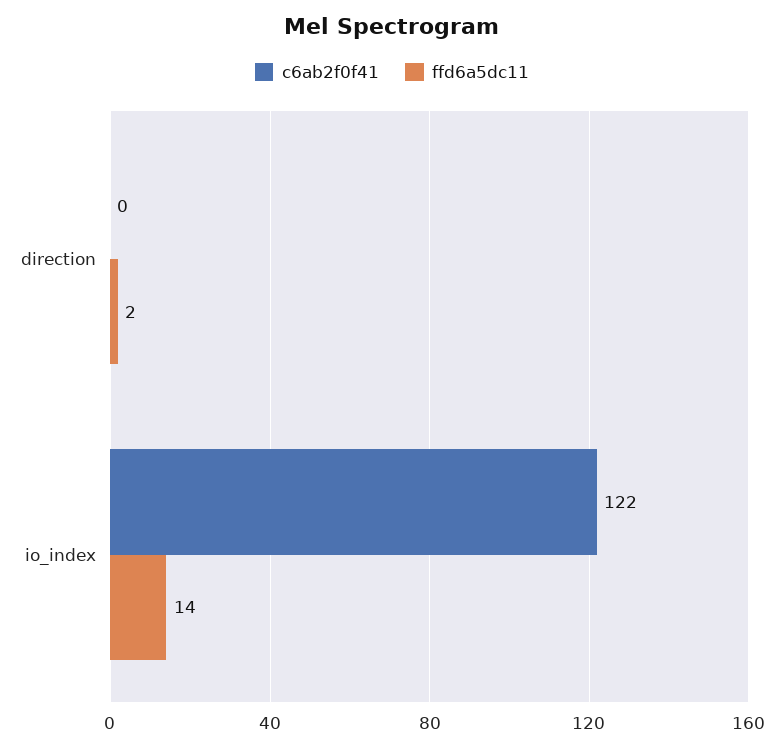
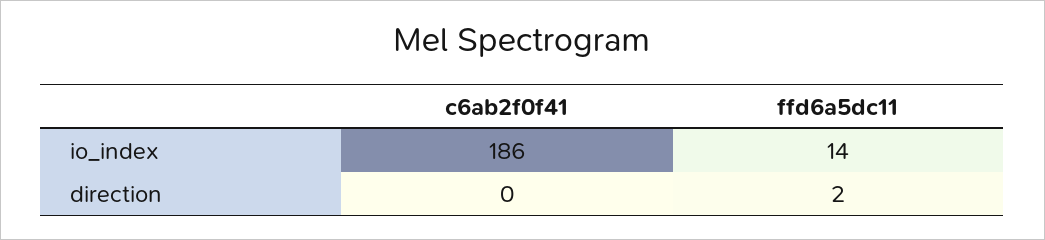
c6ab2f0f41, io_index: 122 -> 186

